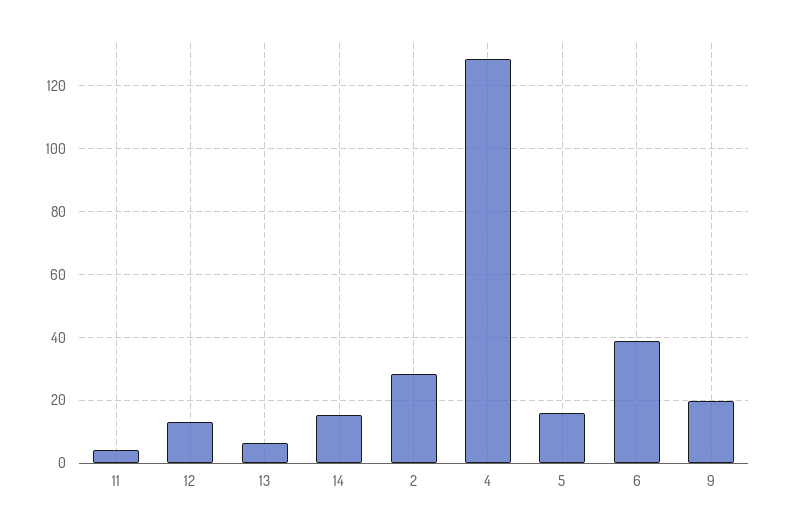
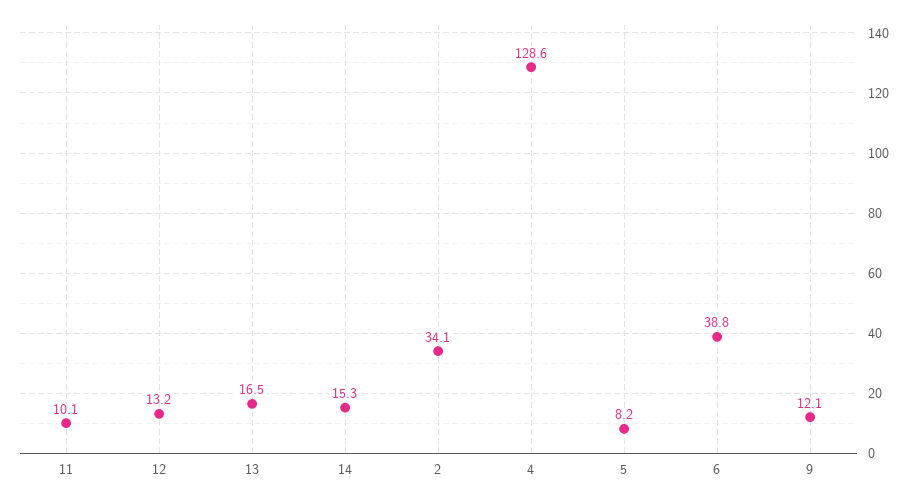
11: 4 -> 10.1
13: 6 -> 16.5
2: 28 -> 34.1
5: 16 -> 8.2
9: 20 -> 12.1

